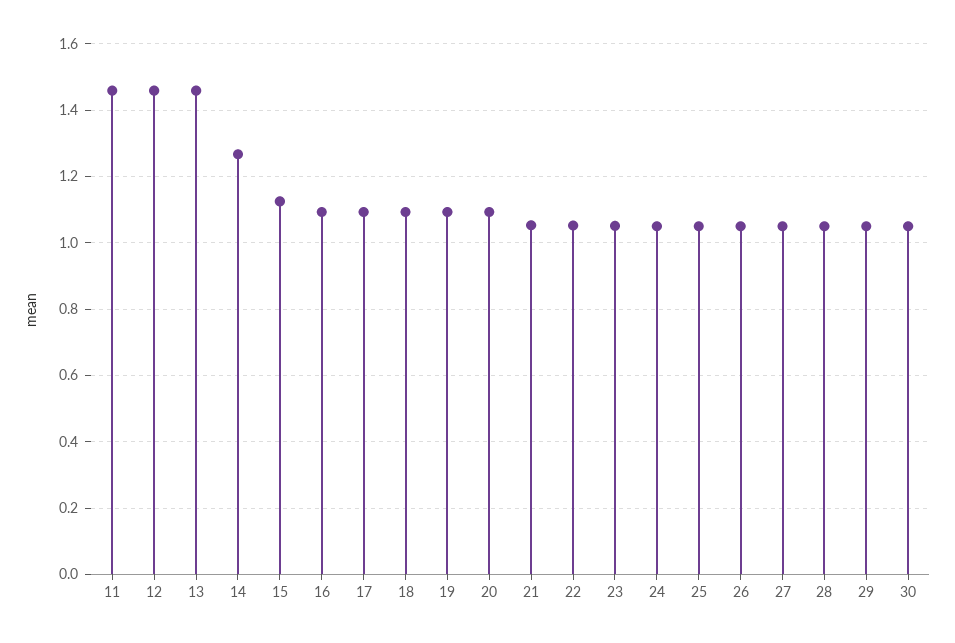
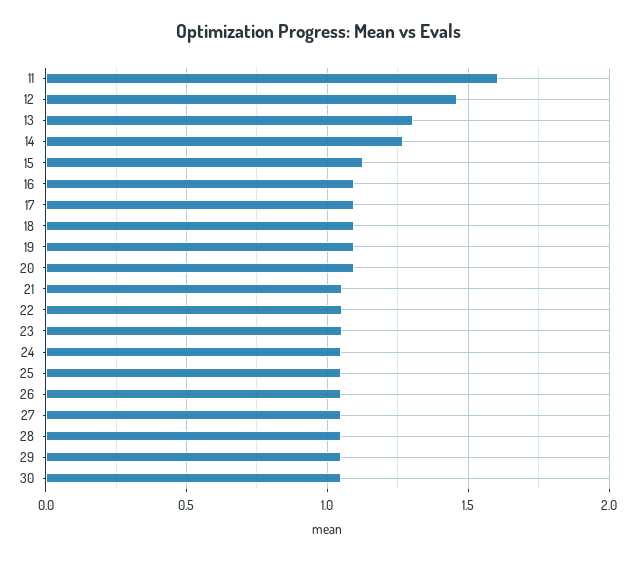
11: 1.46 -> 1.6
13: 1.46 -> 1.3

